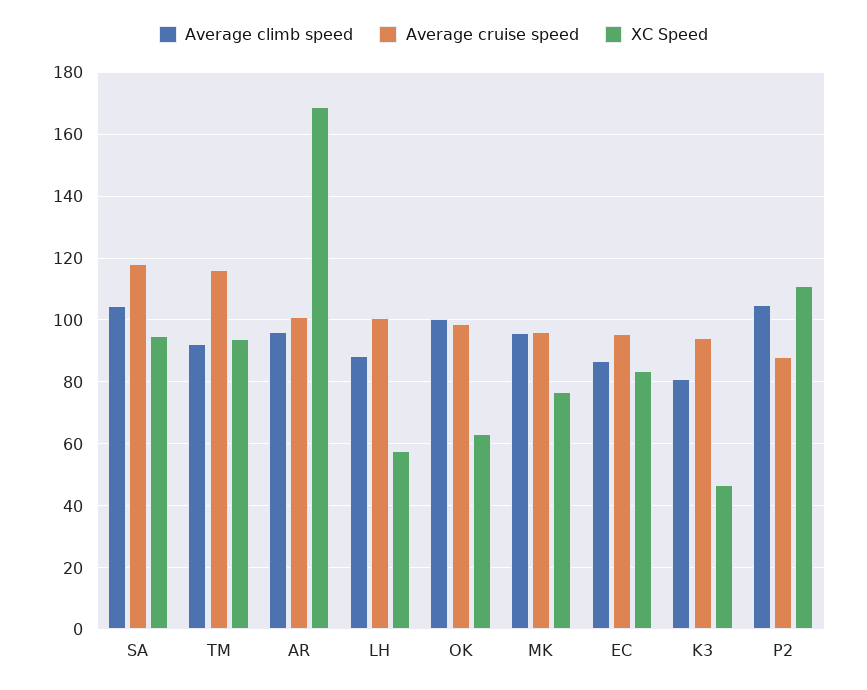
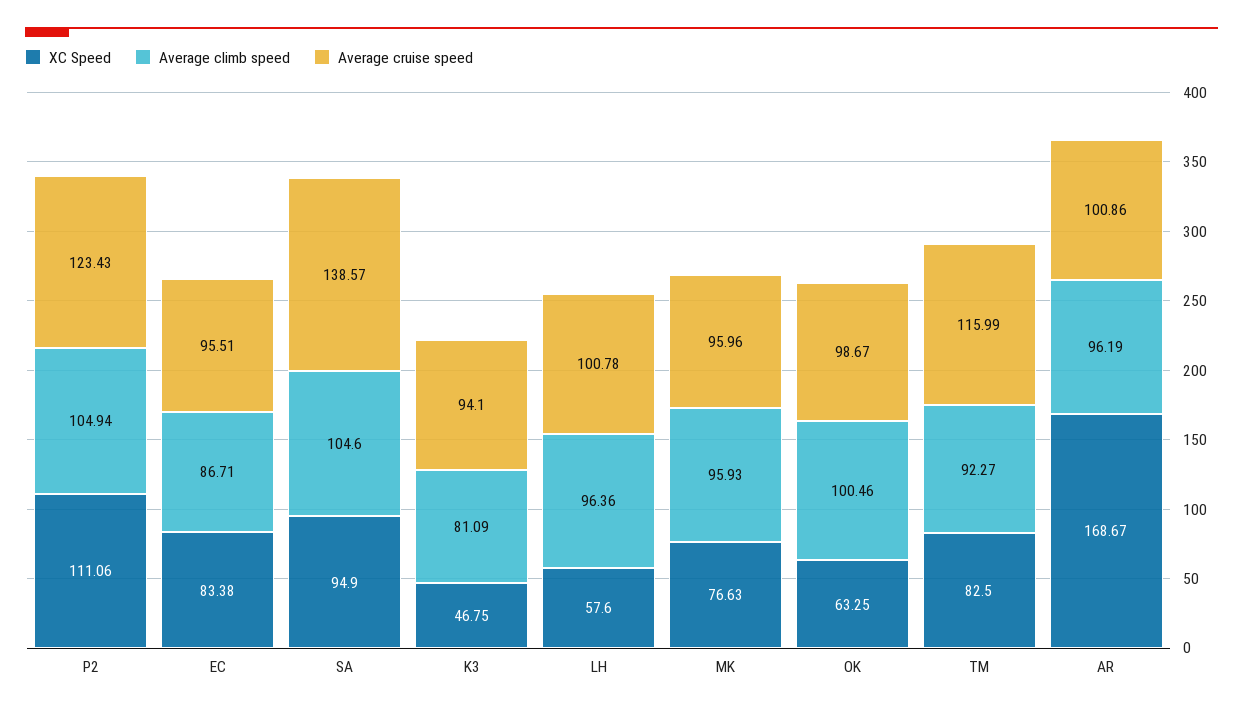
Average cruise speed, SA: 118 -> 138.57
XC Speed, TM: 94 -> 82.5
Average climb speed, LH: 88 -> 96.36
Average cruise speed, P2: 88 -> 123.43

